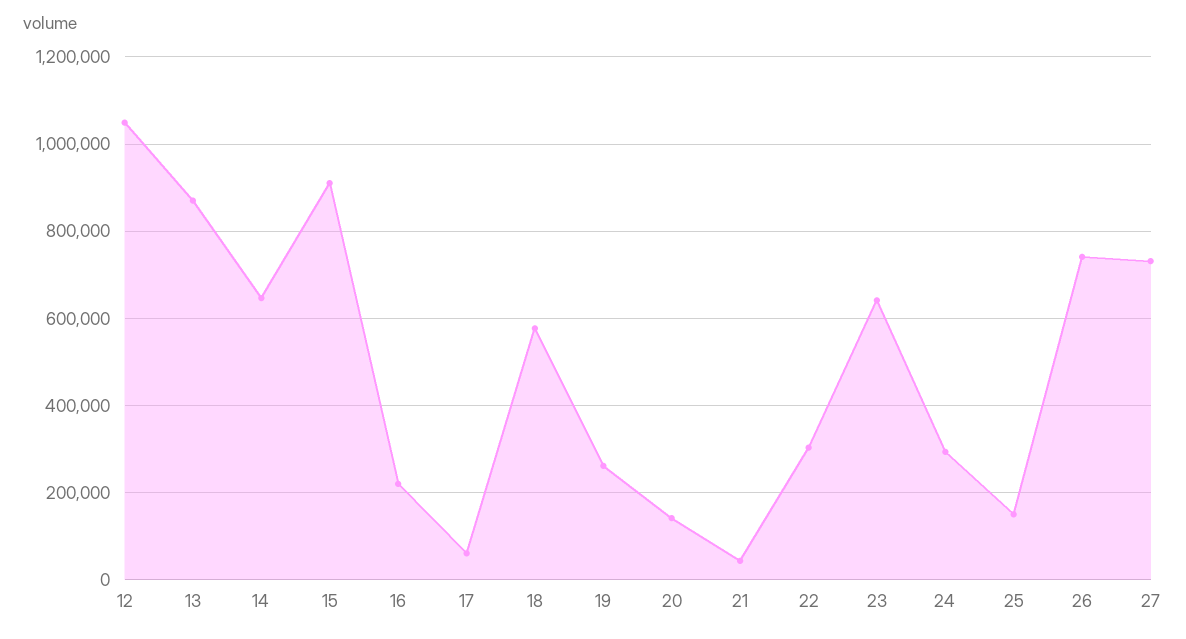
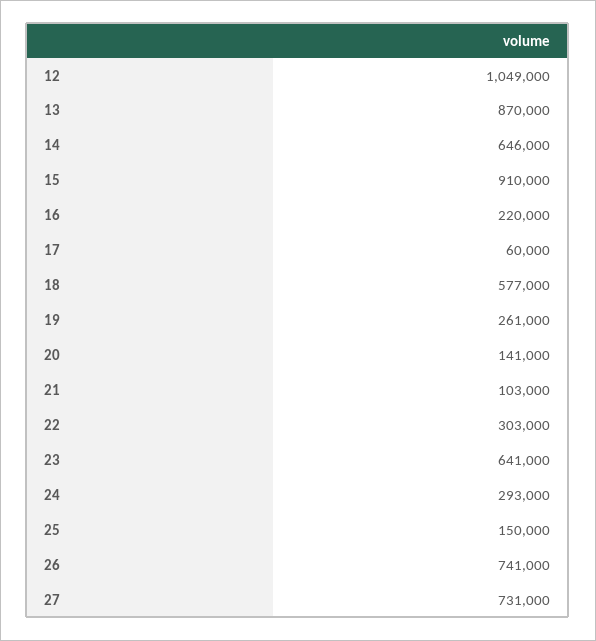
21: 40000 -> 103000

